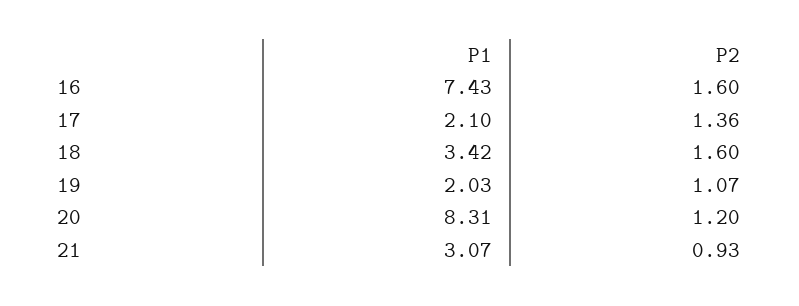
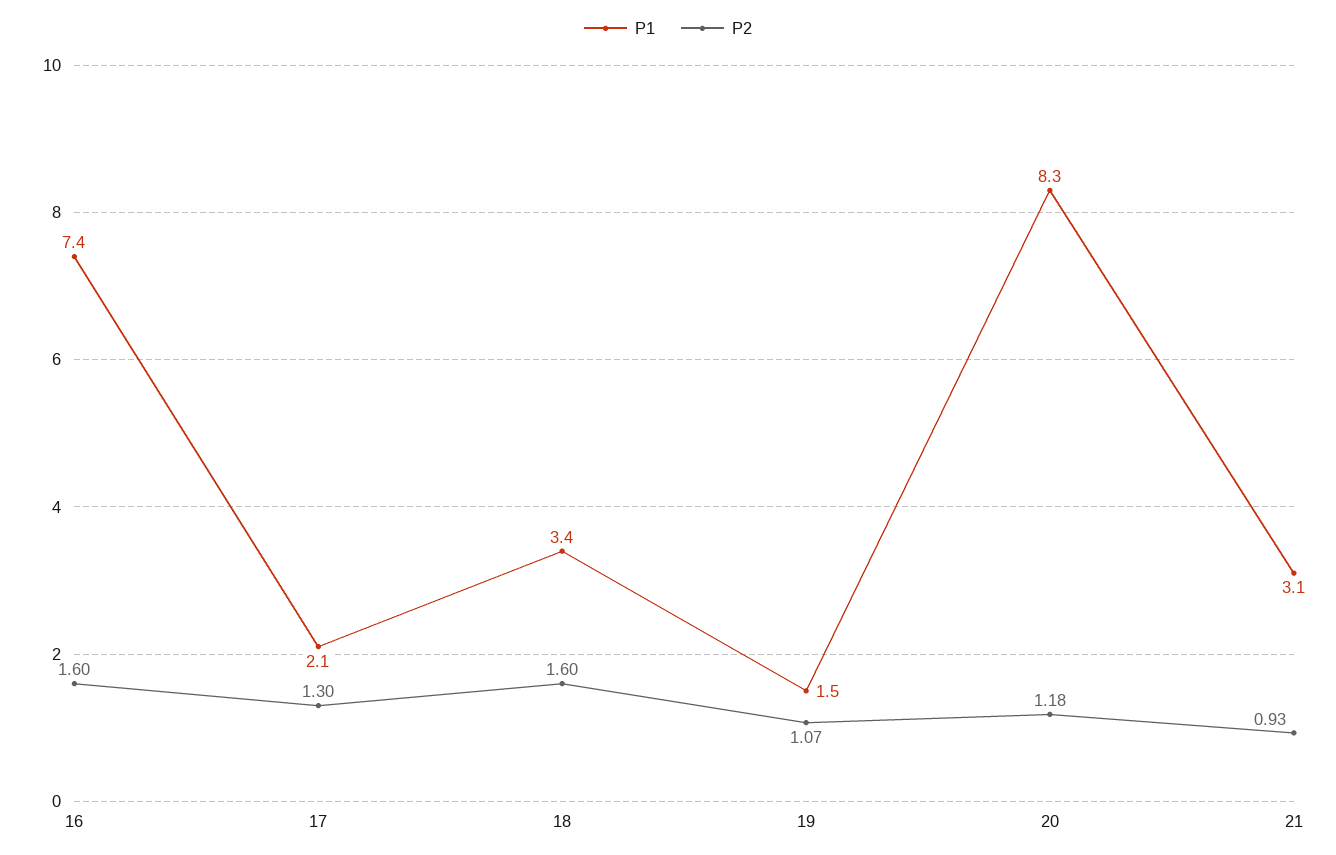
P2, 17: 1.36 -> 1.3
P1, 19: 2.03 -> 1.5
P2, 20: 1.2 -> 1.18

